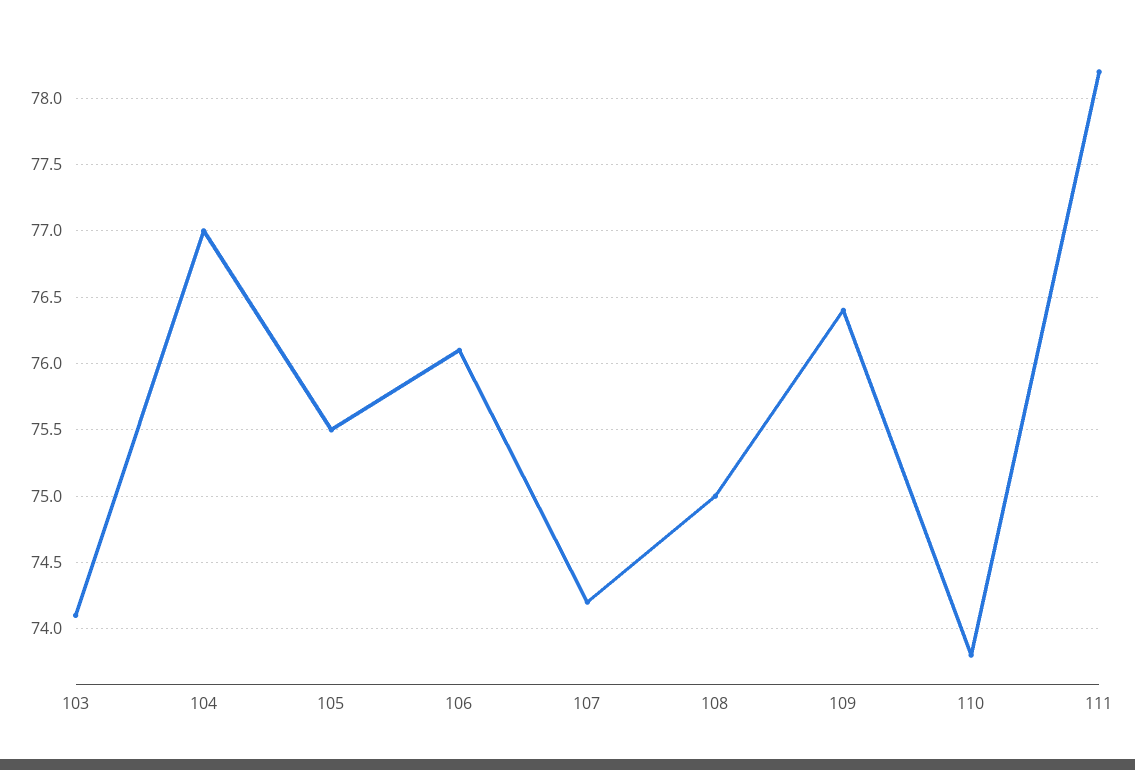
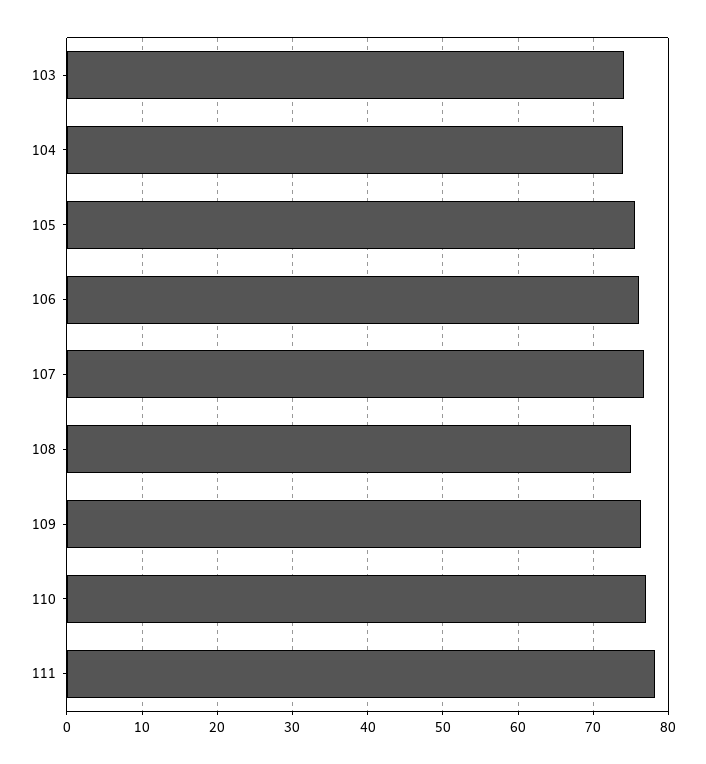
104: 77 -> 74
107: 74.2 -> 77
110: 73.8 -> 77

